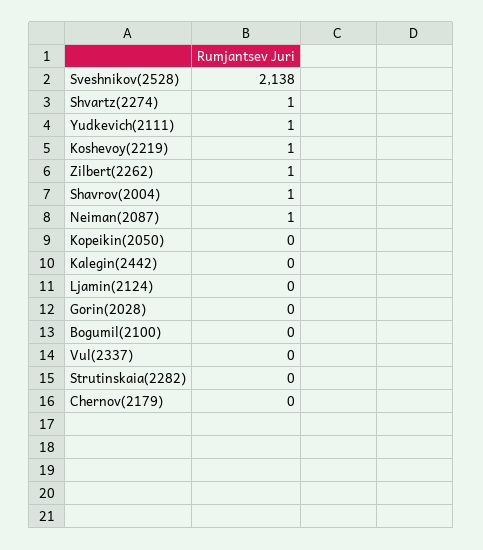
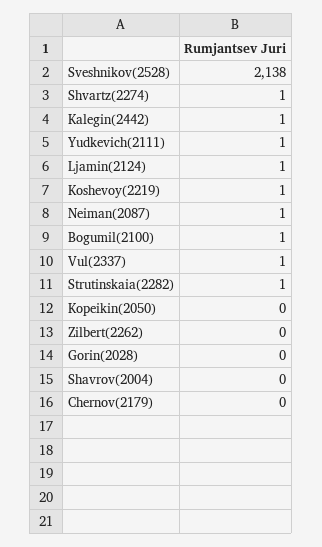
Zilbert(2262): 1 -> 0
Shavrov(2004): 1 -> 0
Kalegin(2442): 0 -> 1
Ljamin(2124): 0 -> 1
Bogumil(2100): 0 -> 1
Vul(2337): 0 -> 1
Strutinskaia(2282): 0 -> 1

